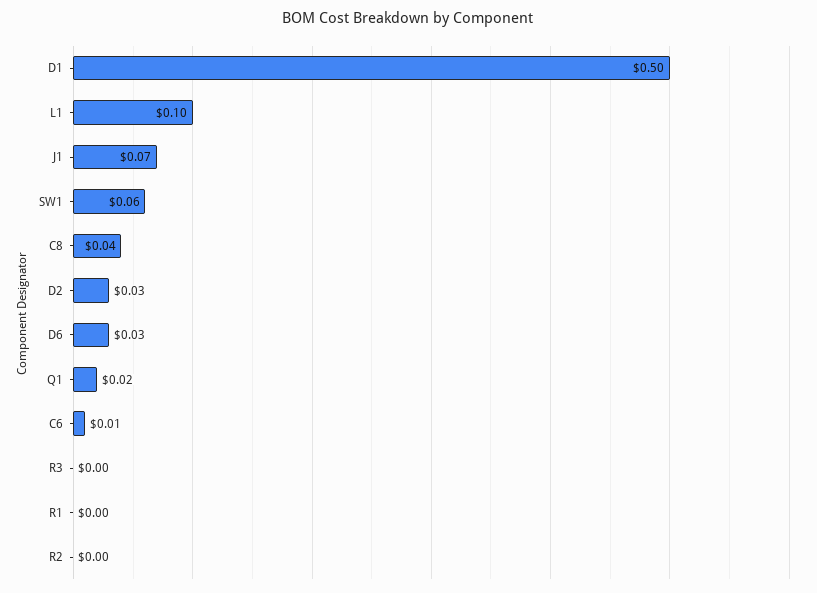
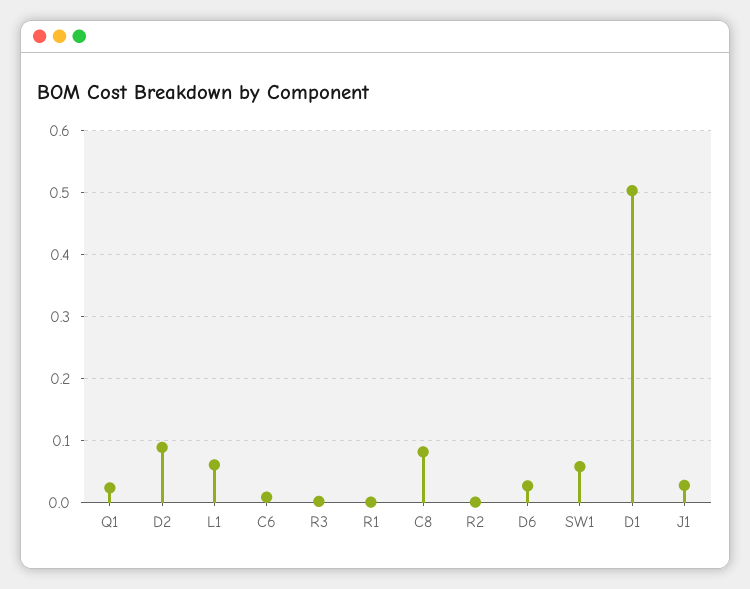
L1: 0.1 -> 0.06
J1: 0.07 -> 0.03
C8: 0.04 -> 0.08
D2: 0.03 -> 0.09

